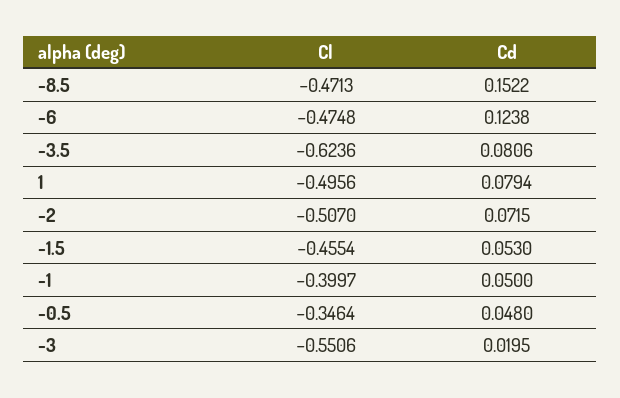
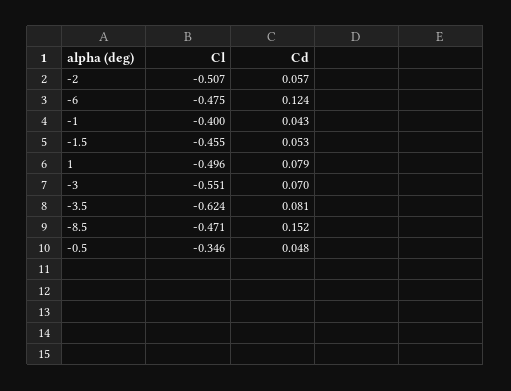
Cd, -2: 0.0715 -> 0.057
Cd, -1: 0.05 -> 0.043
Cd, -3: 0.0195 -> 0.07

